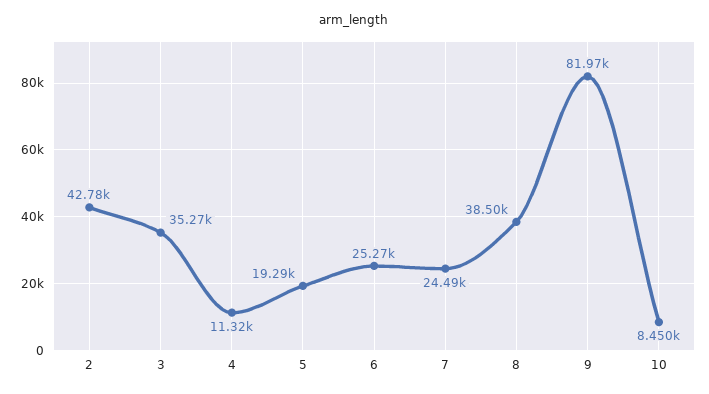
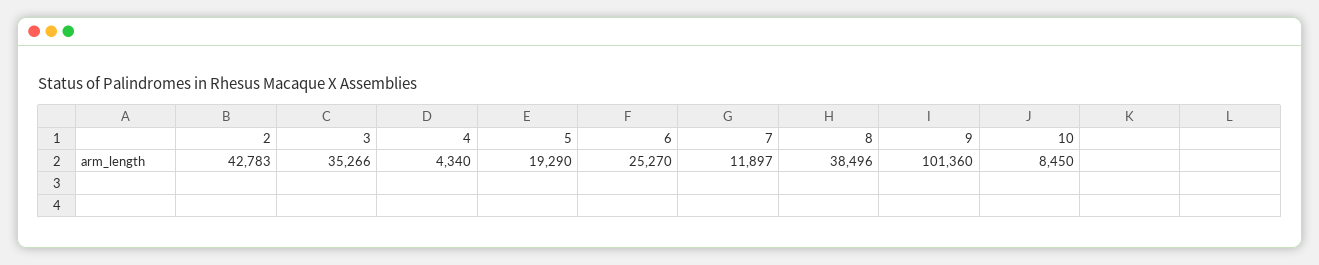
4: 11320 -> 4340
7: 24490 -> 11897
9: 81970 -> 101360

